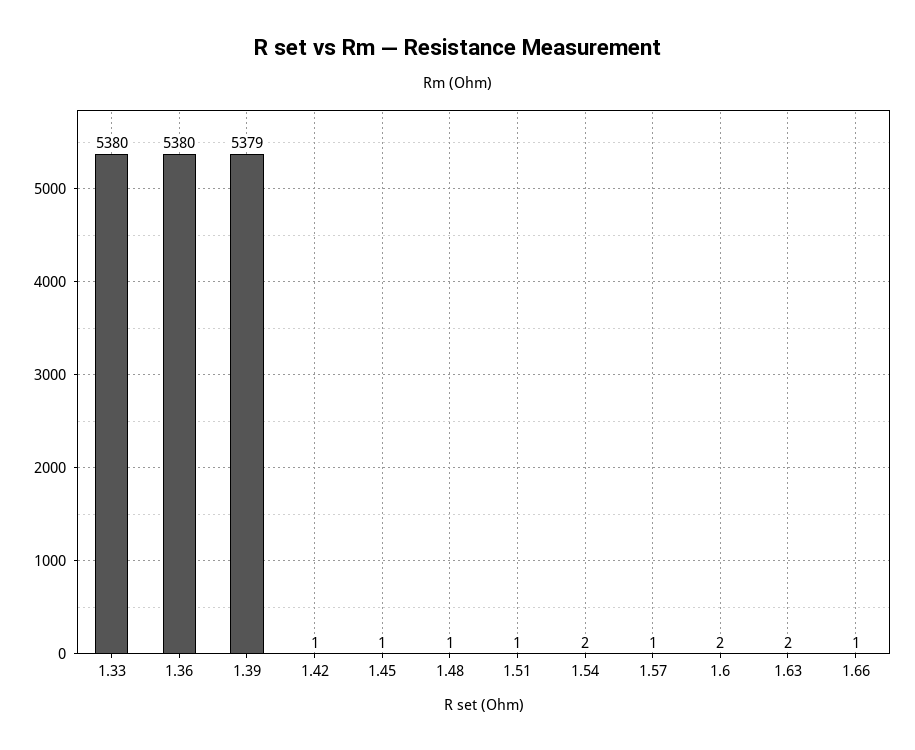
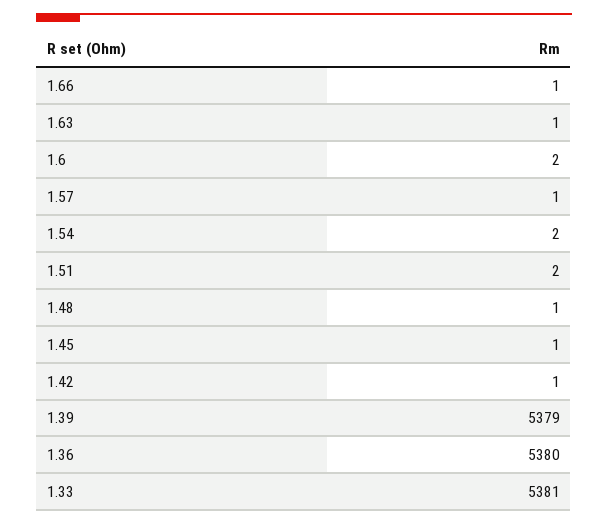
1.33: 5380 -> 5381
1.51: 1 -> 2
1.63: 2 -> 1

